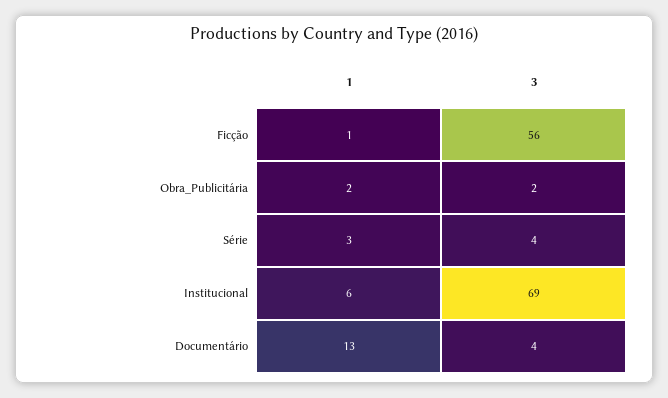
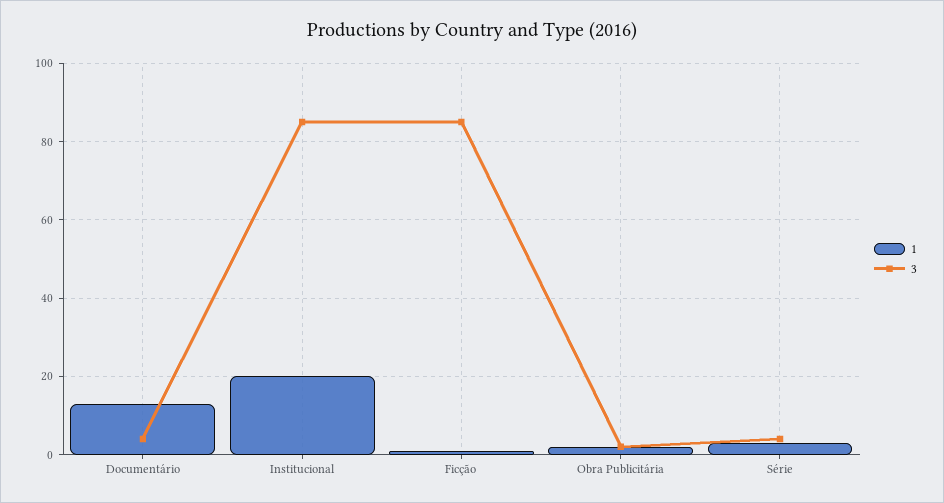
3, Ficção: 56 -> 85
1, Institucional: 6 -> 20
3, Institucional: 69 -> 85

